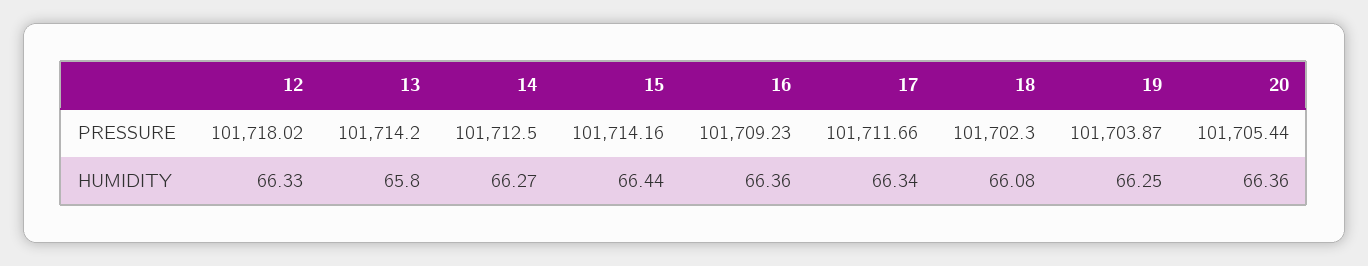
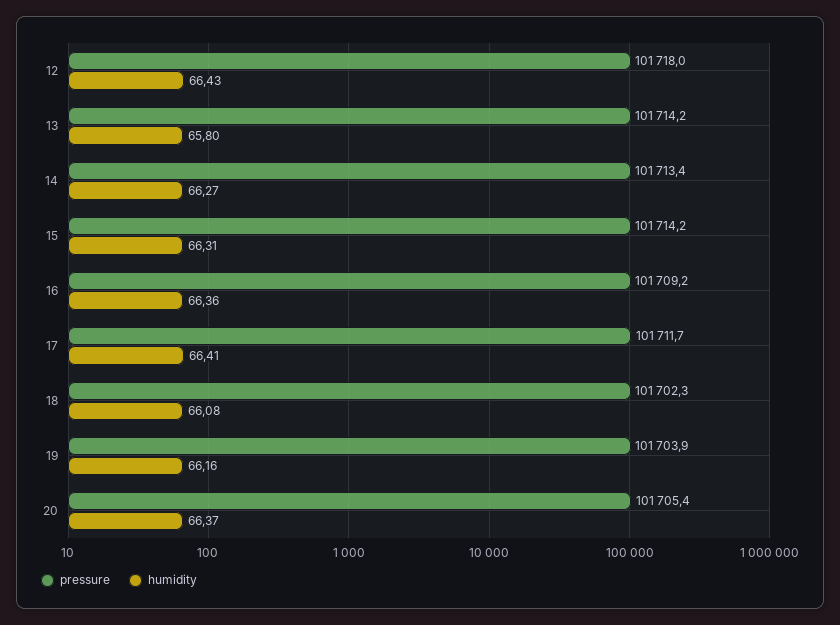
PRESSURE, 14: 101712.5 -> 101713.4
HUMIDITY, 12: 66.33 -> 66.43
HUMIDITY, 15: 66.44 -> 66.31
HUMIDITY, 17: 66.34 -> 66.41
HUMIDITY, 19: 66.25 -> 66.16
HUMIDITY, 20: 66.36 -> 66.37

